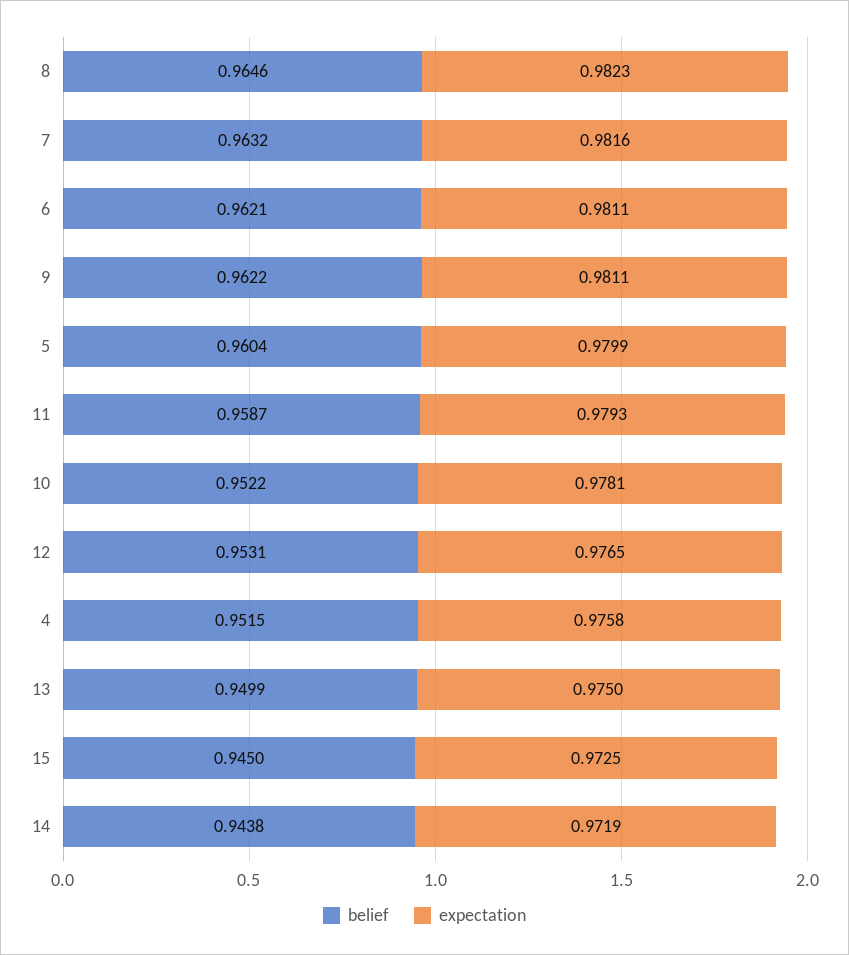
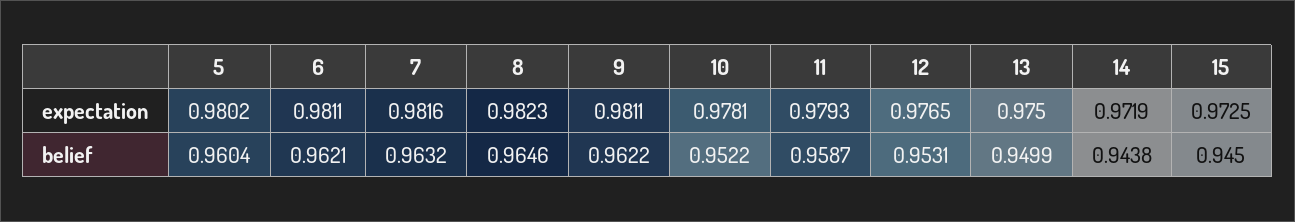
expectation, 5: 0.9799 -> 0.9802
belief, 4: 0.9515 -> none
expectation, 4: 0.9758 -> none

